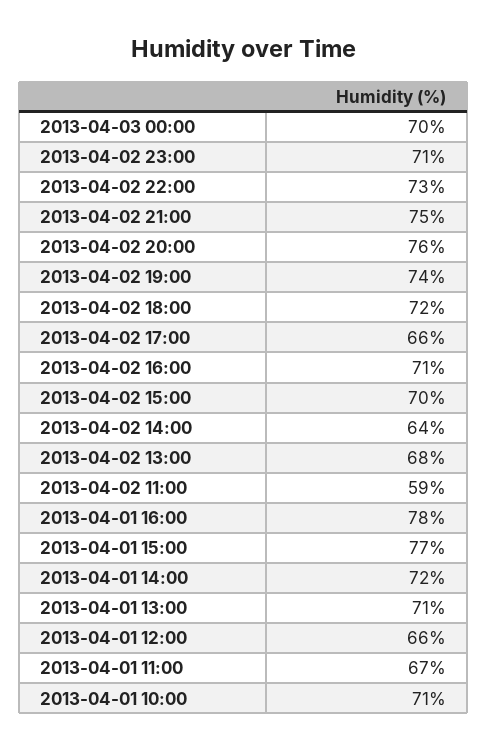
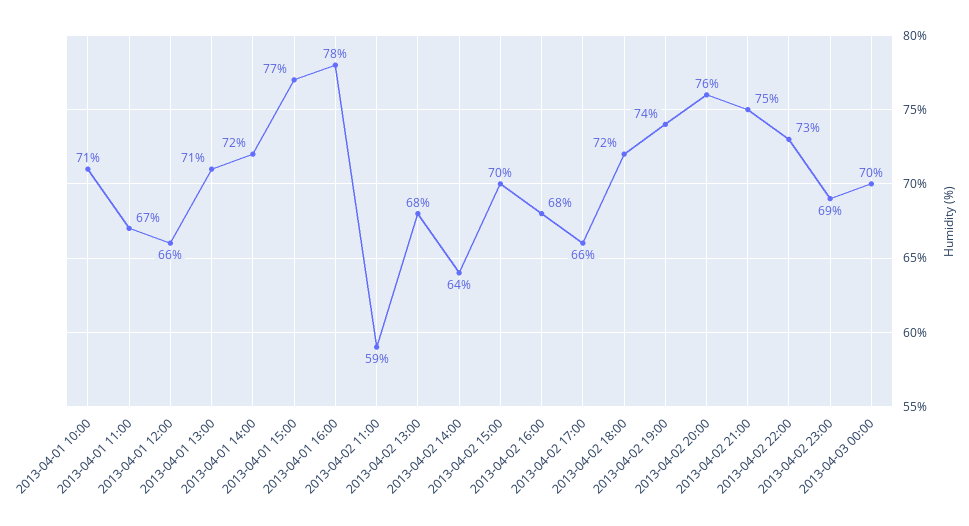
2013-04-02 23:00: 71 -> 69
2013-04-02 16:00: 71 -> 68

